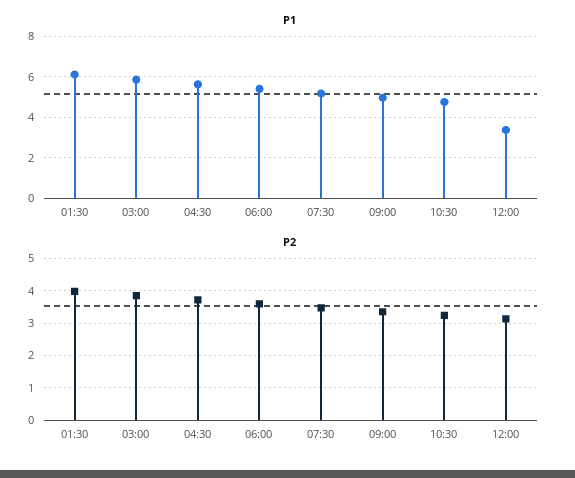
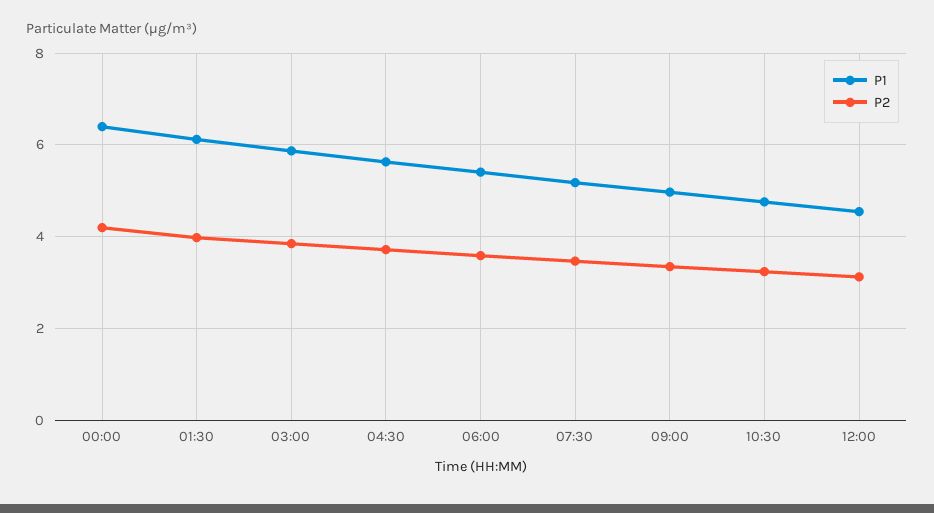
P1, 12:00: 3.5 -> 4.6
P1, 00:00: none -> 6.4
P2, 00:00: none -> 4.2

